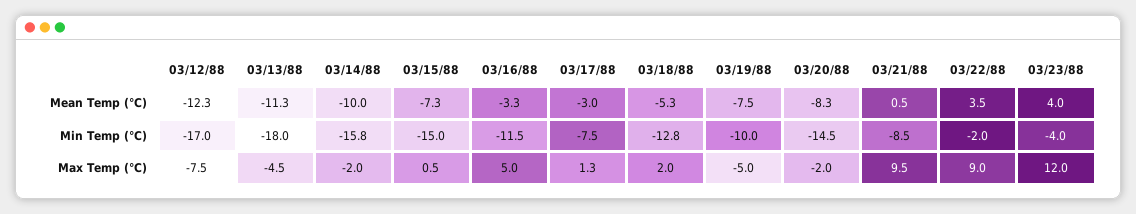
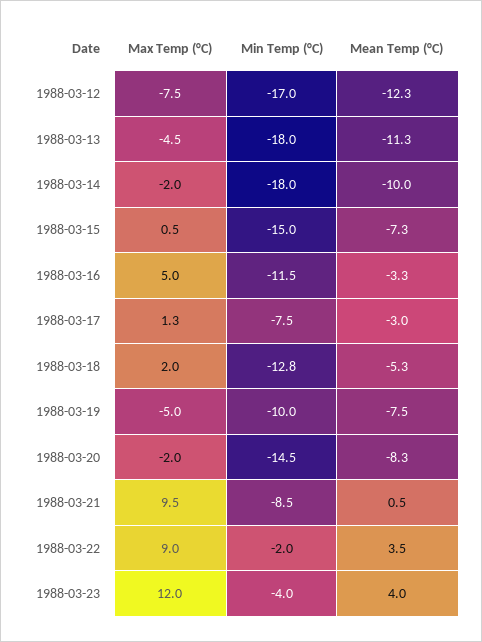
03/14/88, Min Temp (°C): -15.8 -> -18

